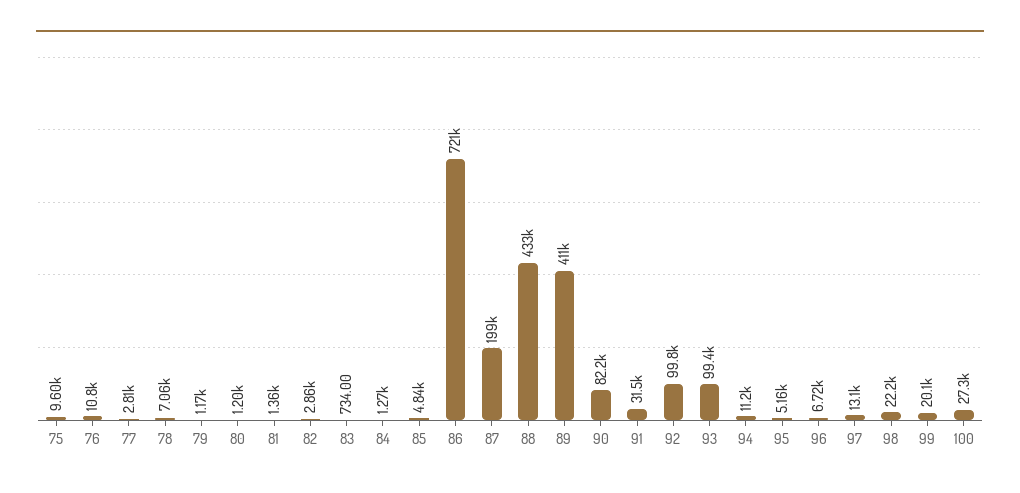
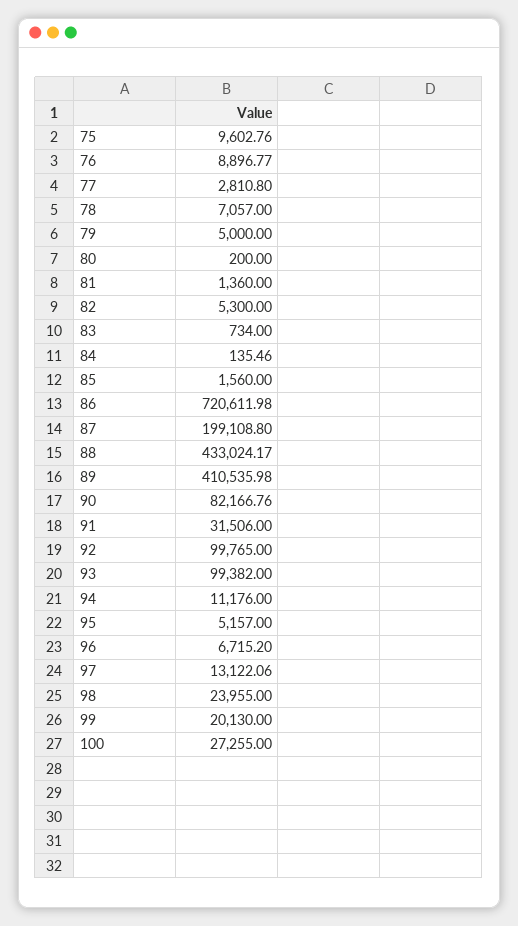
76: 10800 -> 8896.77
79: 1170 -> 5000
80: 1200 -> 200
82: 2860 -> 5300
84: 1270 -> 135.46
85: 4840 -> 1560
98: 22200 -> 23955

